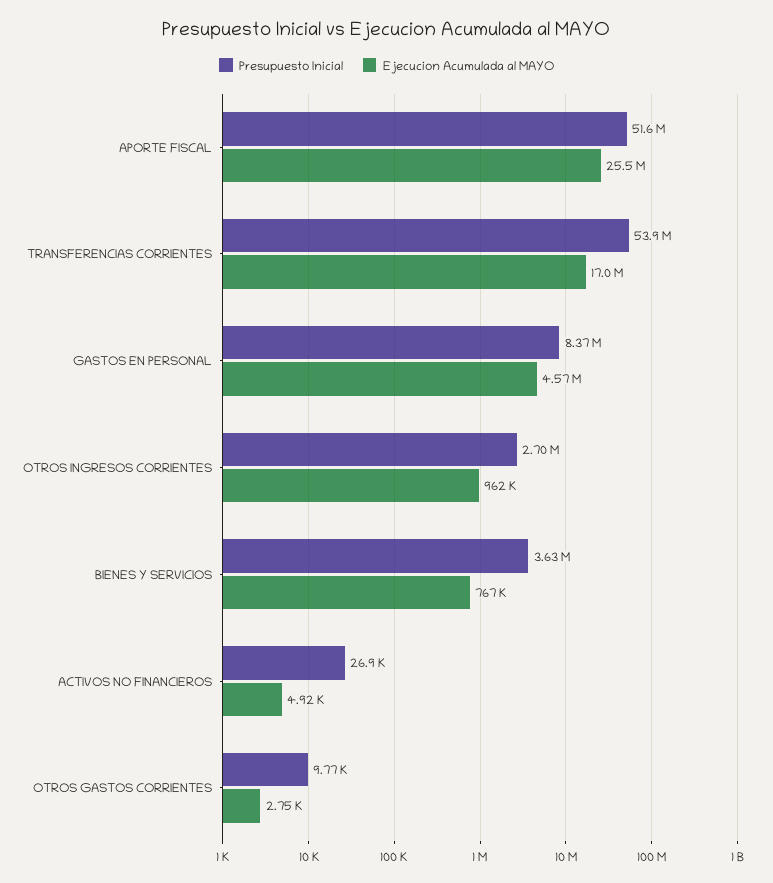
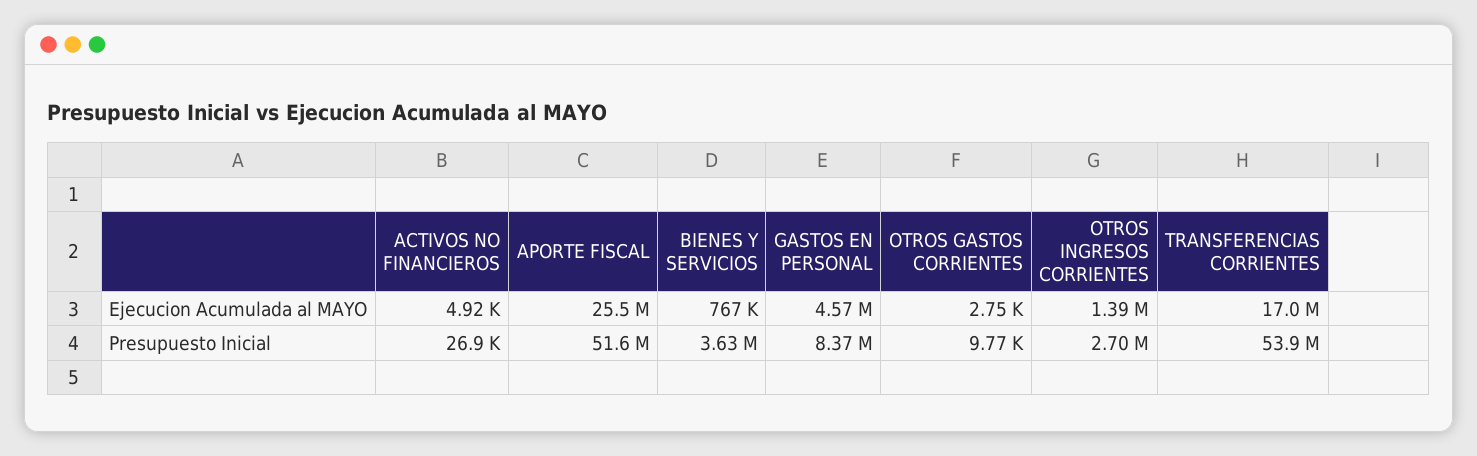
Ejecucion Acumulada al MAYO, OTROS INGRESOS CORRIENTES: 962000 -> 1390000

